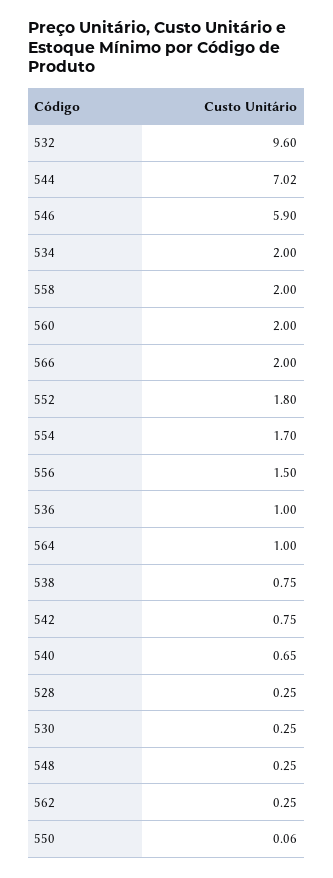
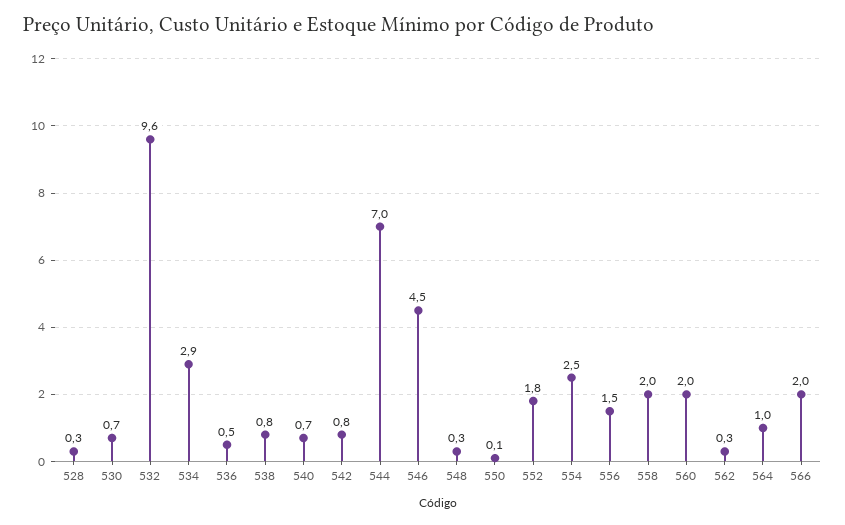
546: 5.9 -> 4.5
534: 2 -> 2.9
554: 1.7 -> 2.5
536: 1 -> 0.5
530: 0.25 -> 0.7

